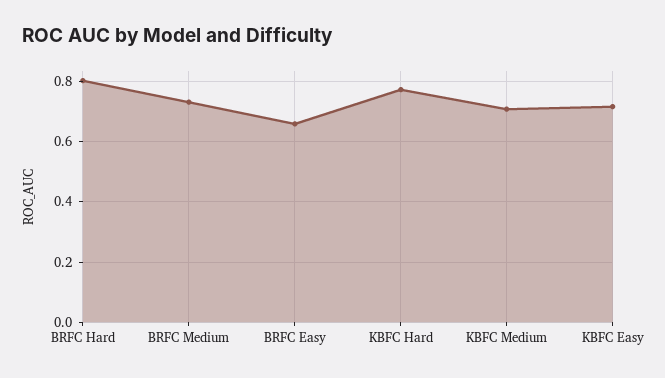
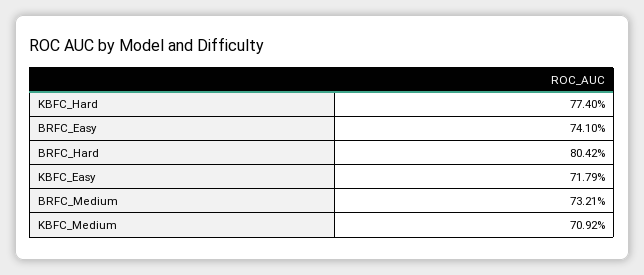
BRFC Easy: 0.66 -> 0.741

